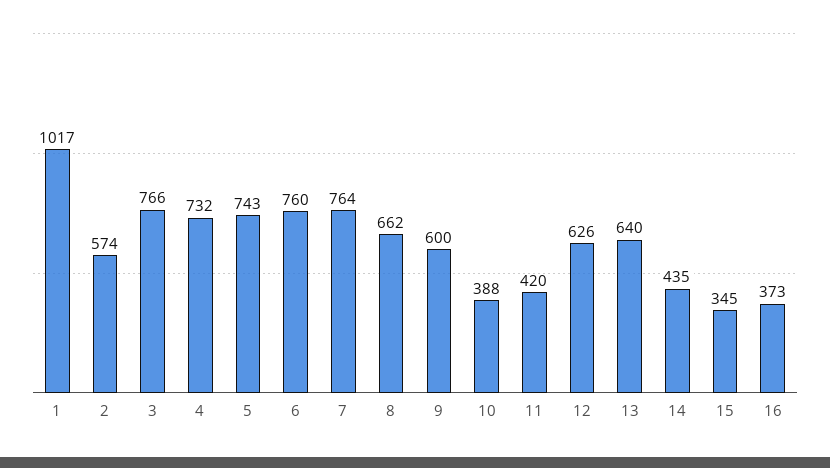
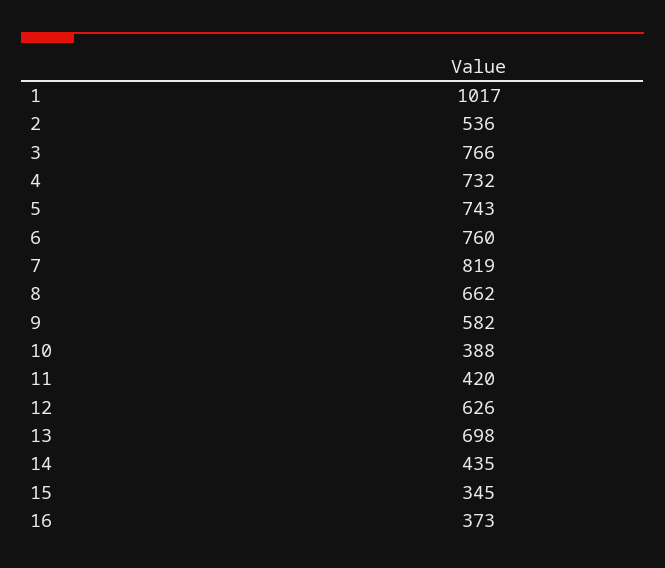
2: 574 -> 536
7: 764 -> 819
9: 600 -> 582
13: 640 -> 698

